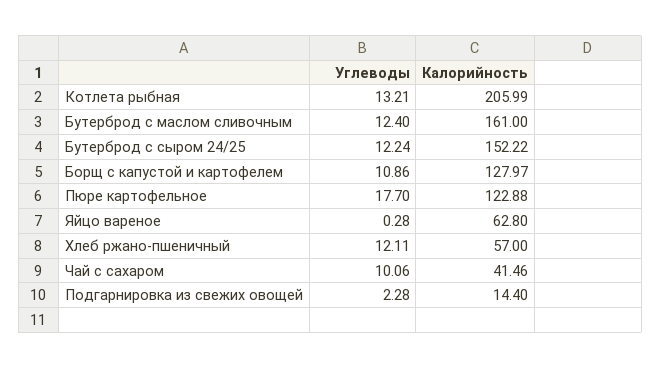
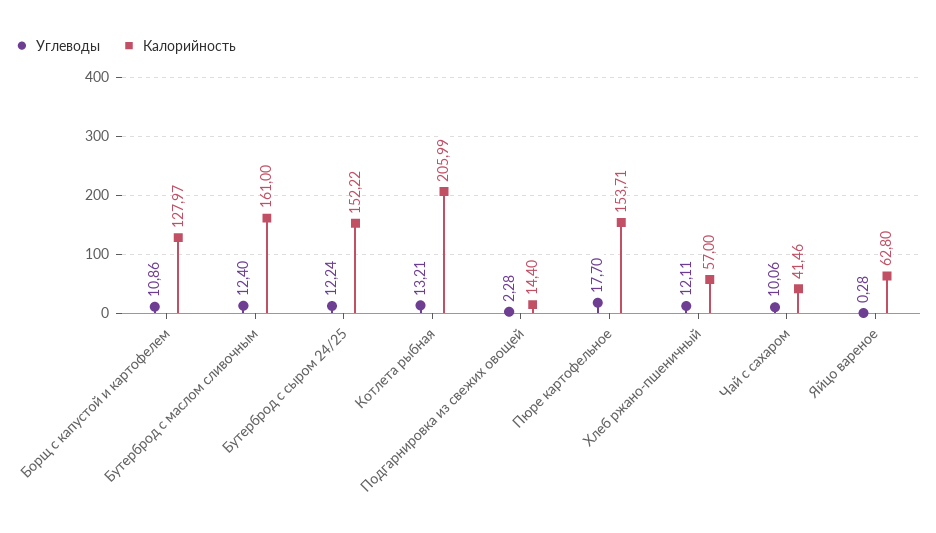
Калорийность, Пюре картофельное: 122.88 -> 153.71

